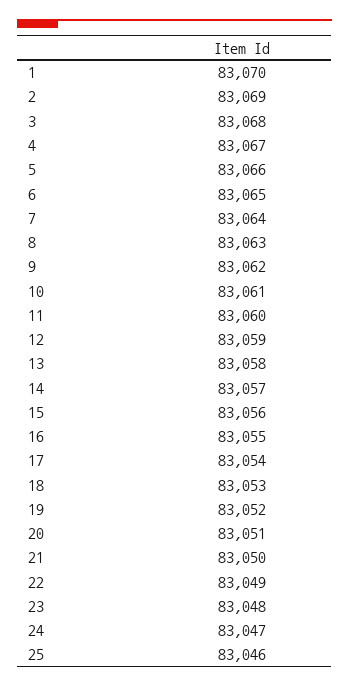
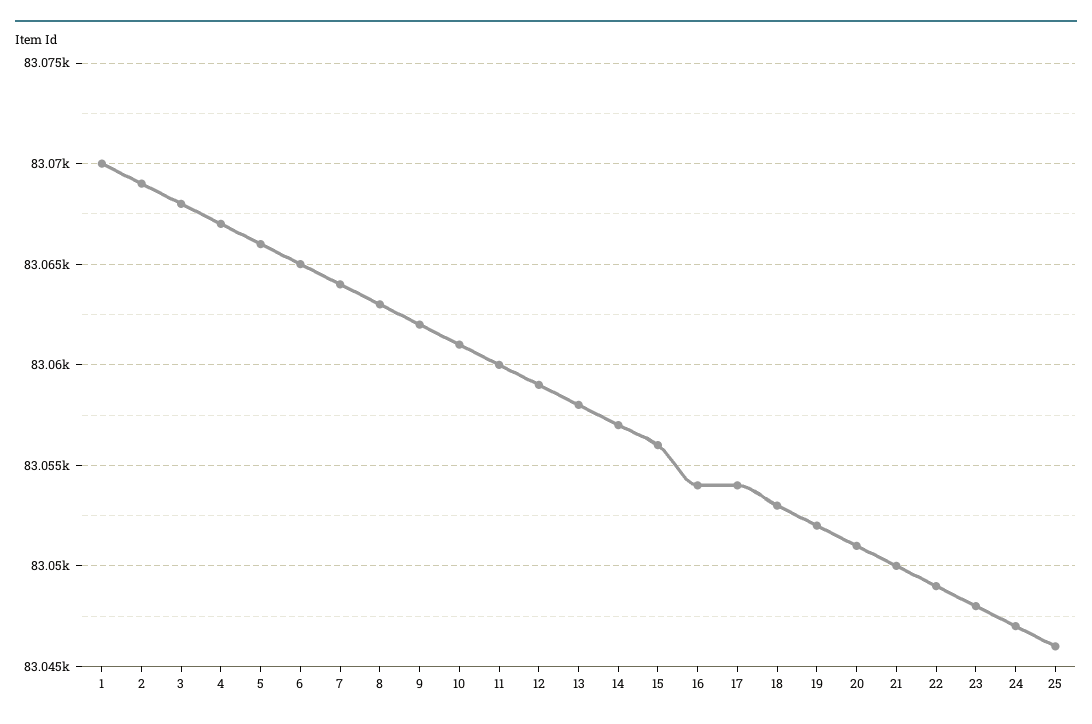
16: 83055 -> 83054

